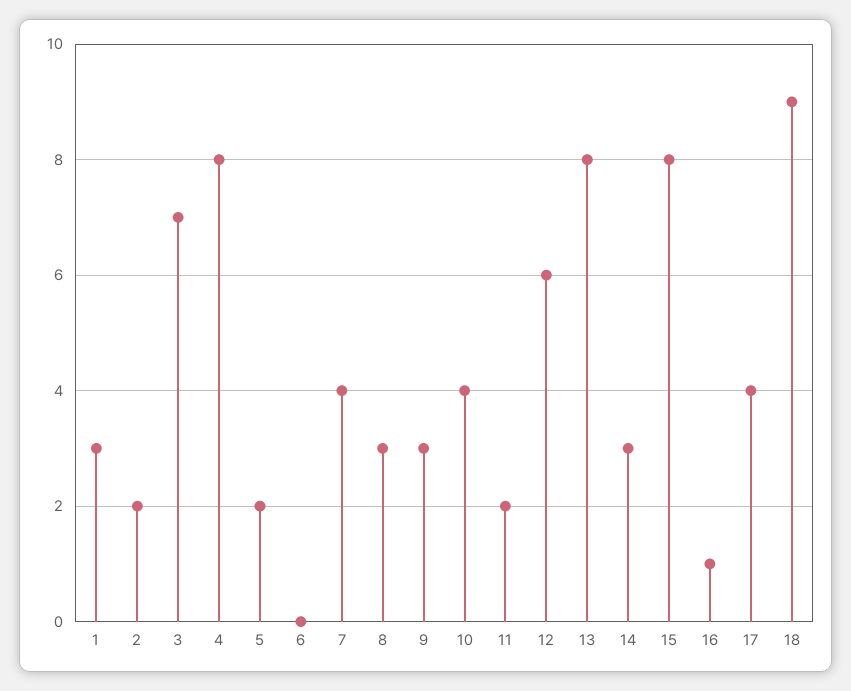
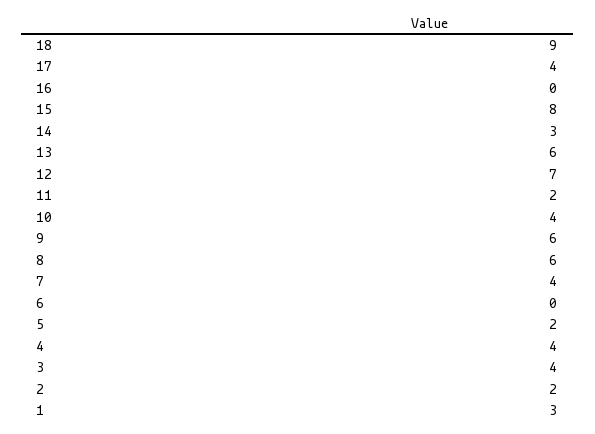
3: 7 -> 4
4: 8 -> 4
8: 3 -> 6
9: 3 -> 6
12: 6 -> 7
13: 8 -> 6
16: 1 -> 0

